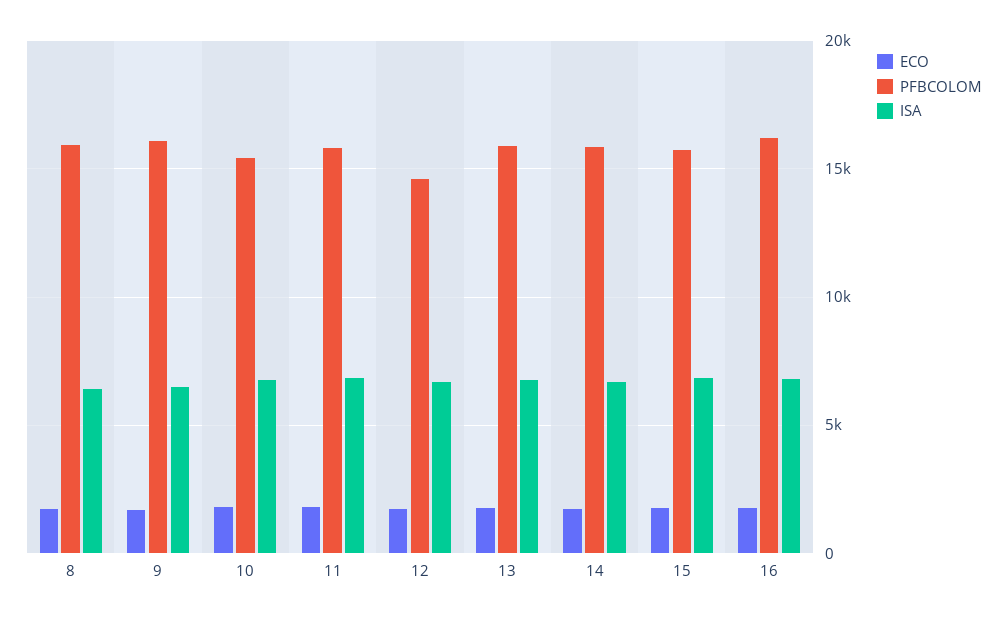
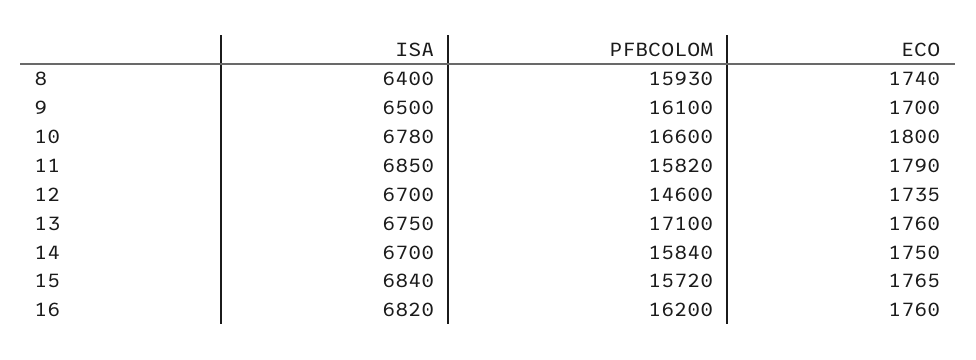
PFBCOLOM, 10: 15500 -> 16600
PFBCOLOM, 13: 16000 -> 17100

